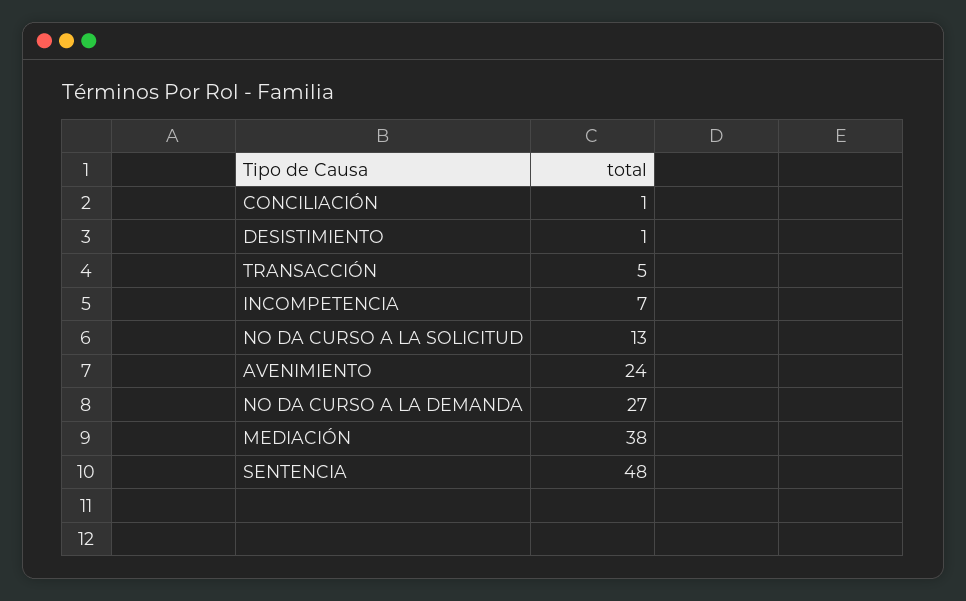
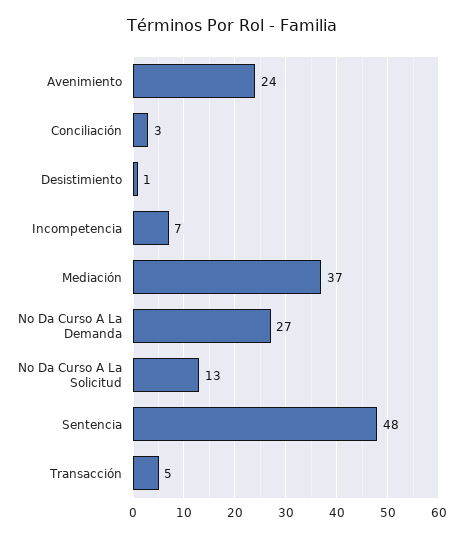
CONCILIACIÓN: 1 -> 3
MEDIACIÓN: 38 -> 37

